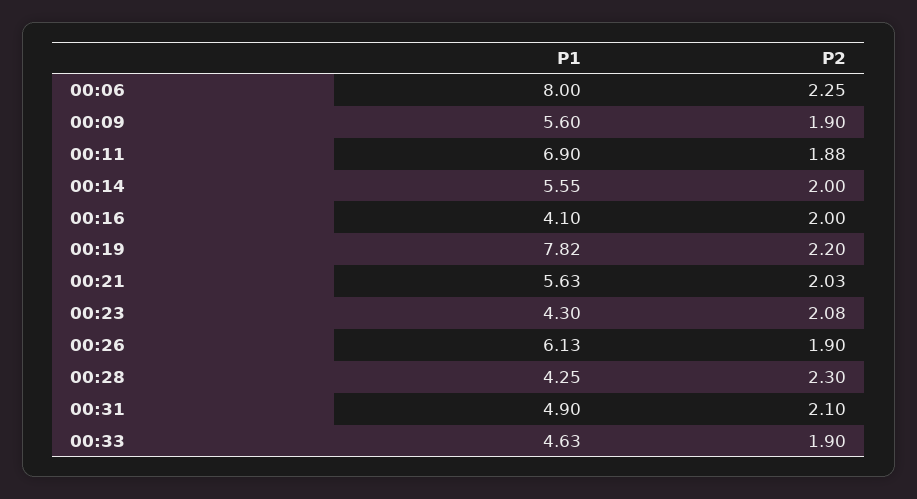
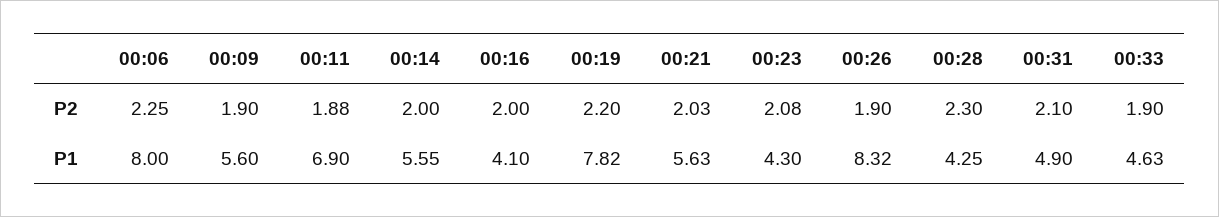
P1, 00:26: 6.13 -> 8.32

